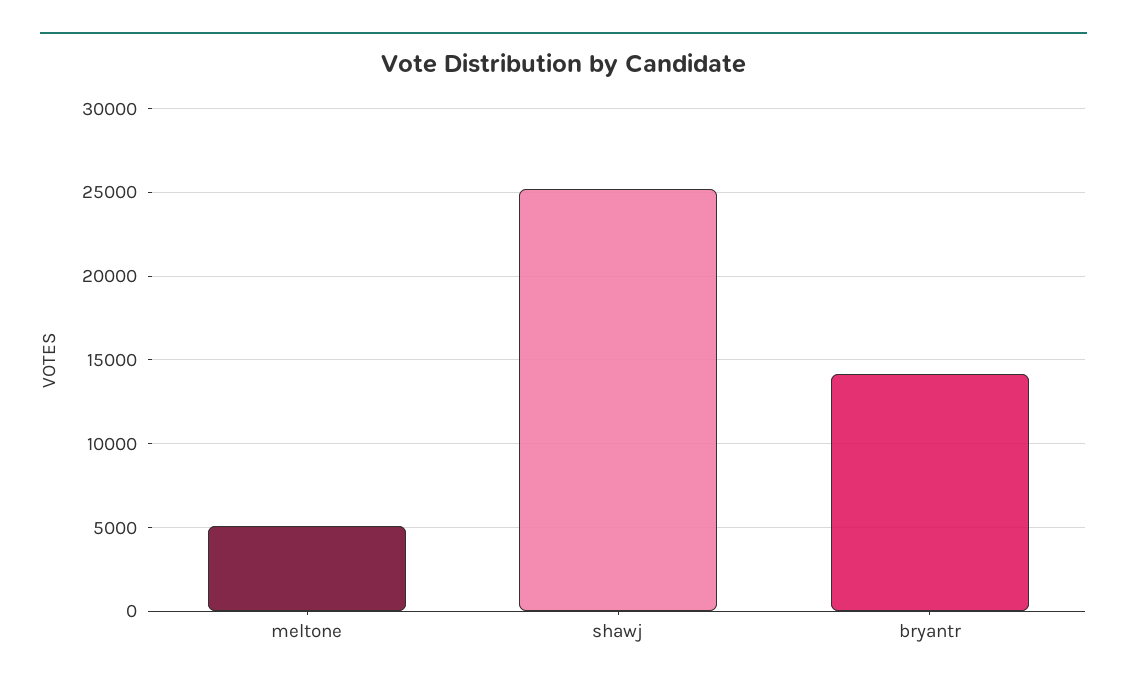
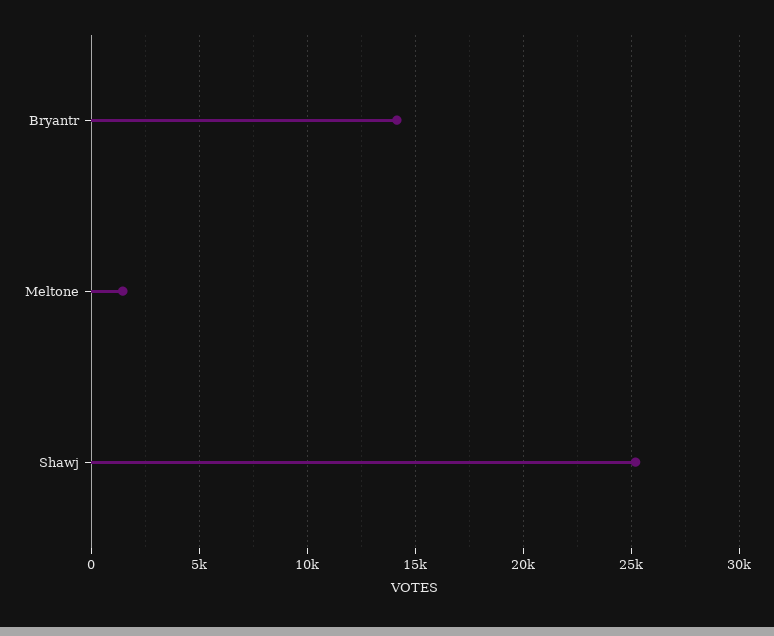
meltone: 5000 -> 1500

